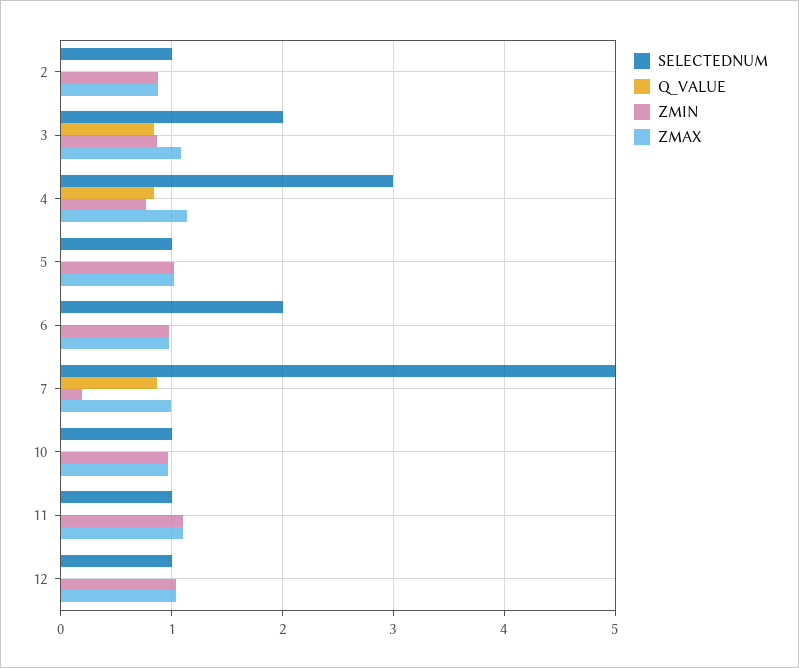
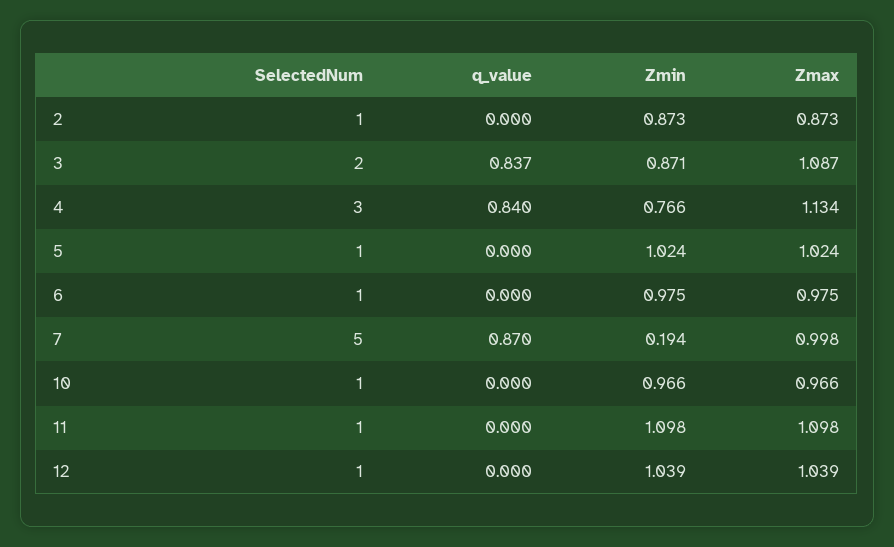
SELECTEDNUM, 6: 2 -> 1

